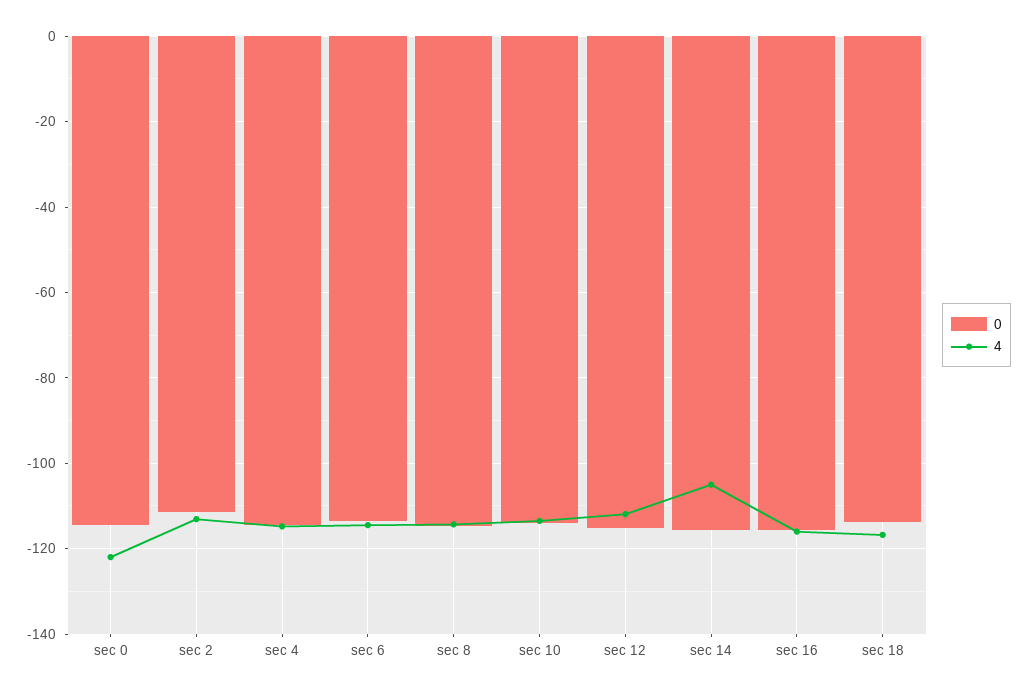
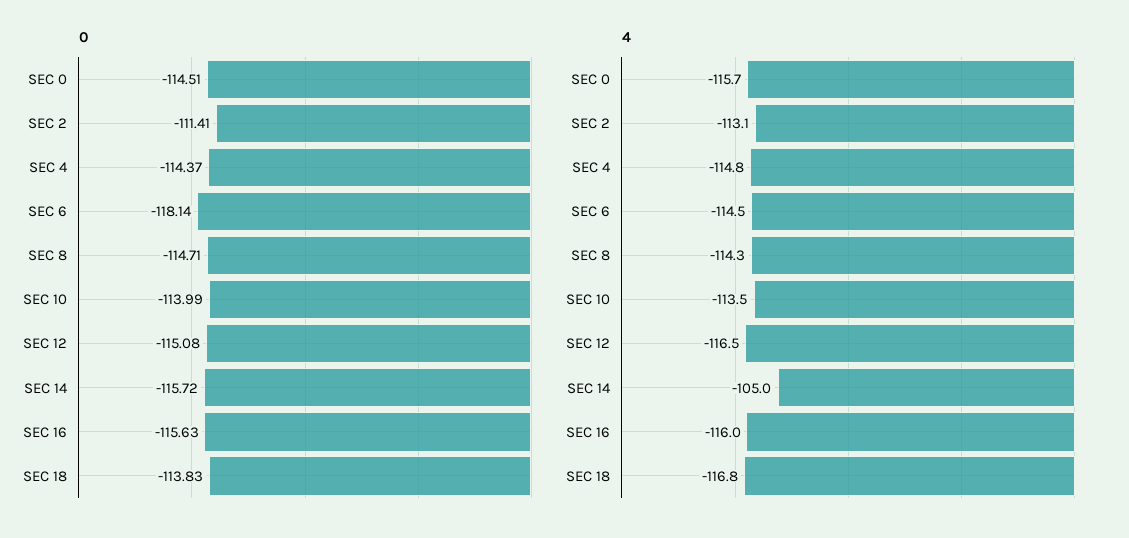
4, sec 0: -122 -> -115.7
0, sec 6: -114 -> -118.14
4, sec 12: -112 -> -116.5

